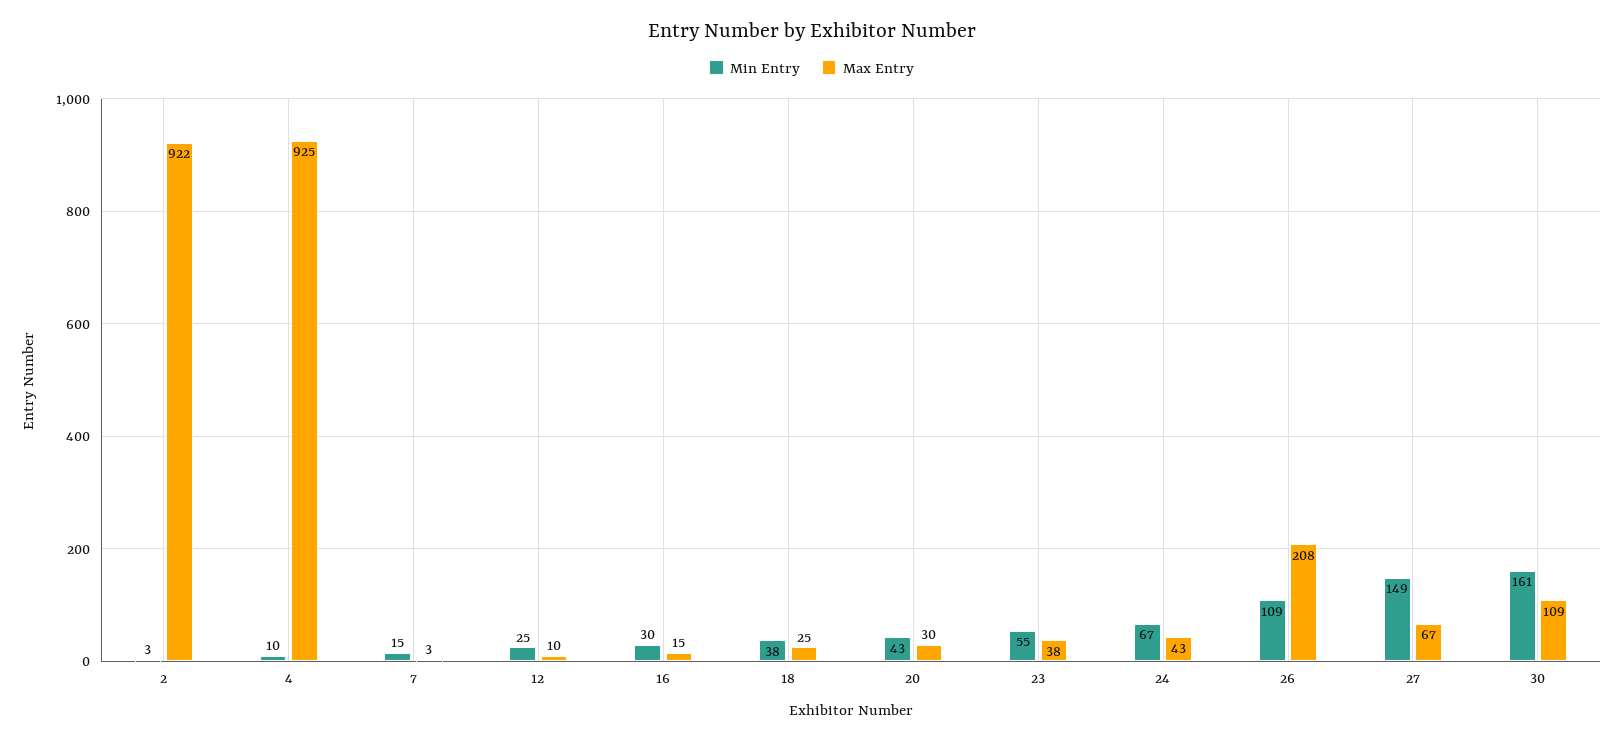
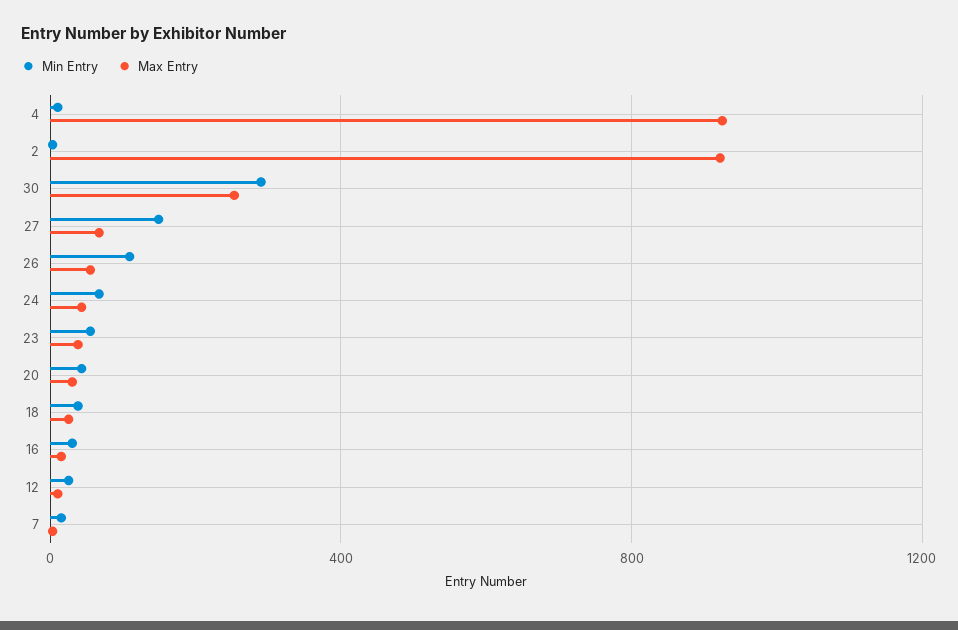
Max Entry, 26: 208 -> 50
Min Entry, 30: 161 -> 300
Max Entry, 30: 109 -> 250

